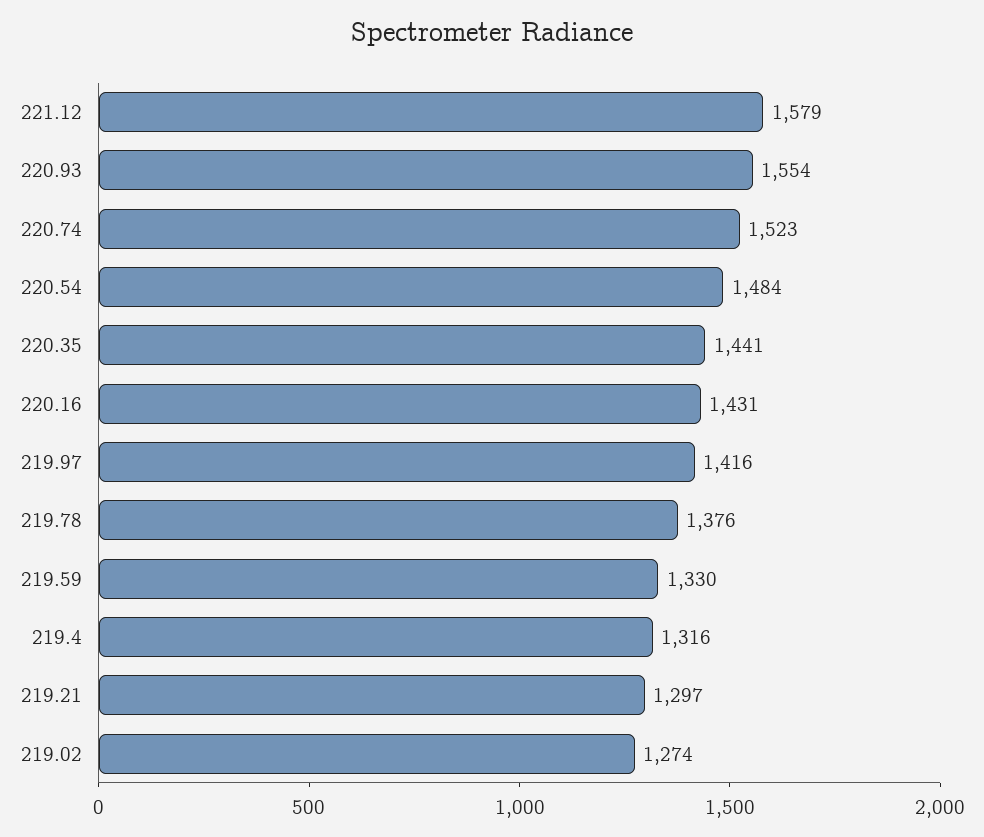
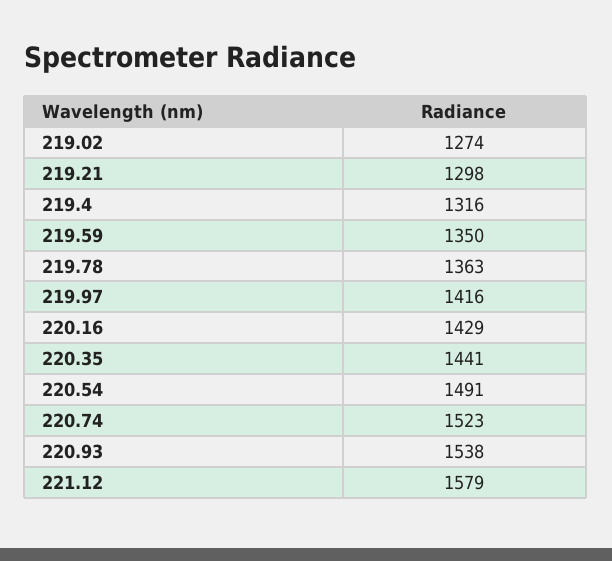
220.93: 1554 -> 1538
220.54: 1484 -> 1491
220.16: 1431 -> 1429
219.78: 1376 -> 1363
219.59: 1330 -> 1350
219.21: 1297 -> 1298

